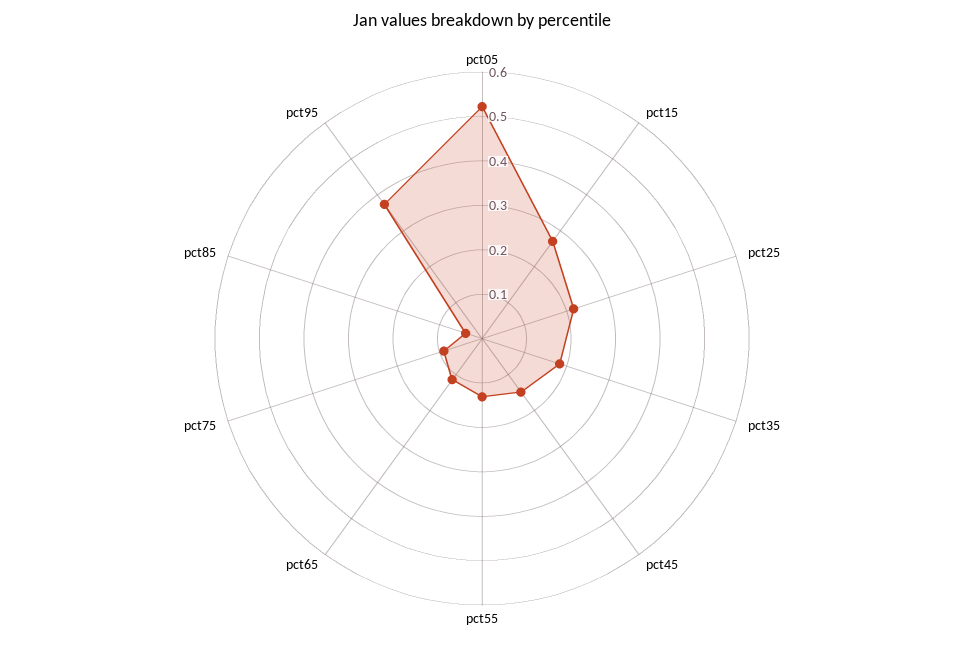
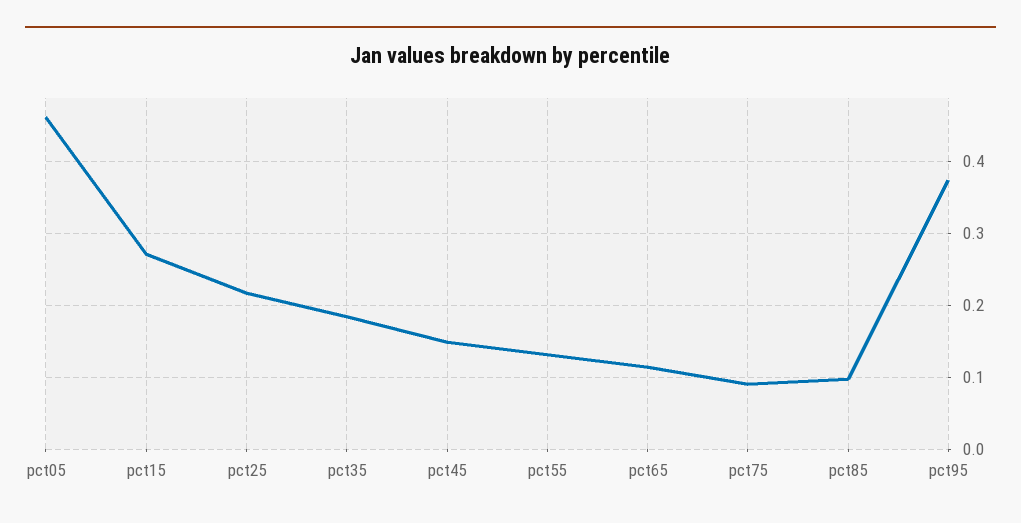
pct05: 0.52 -> 0.46
pct85: 0.04 -> 0.1

